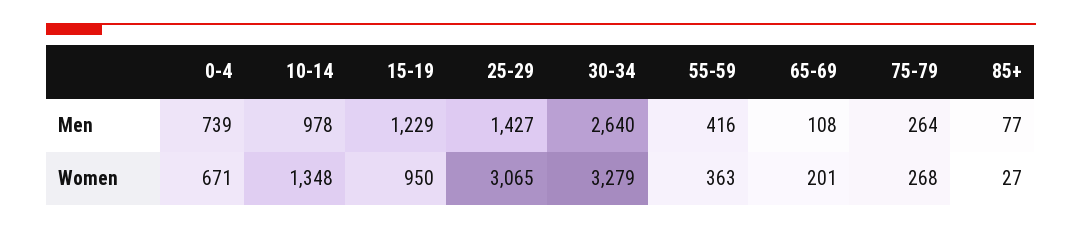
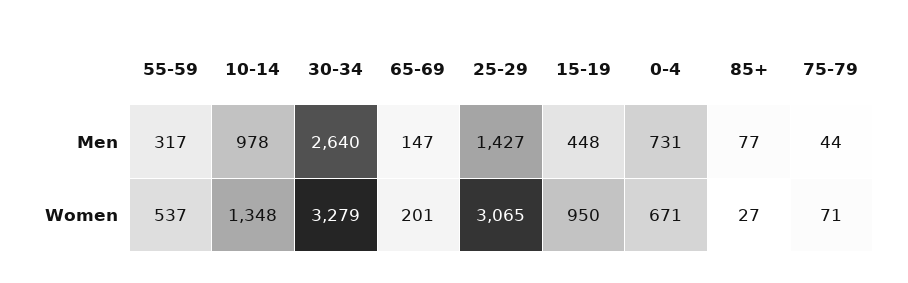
0-4, Men: 739 -> 731
15-19, Men: 1229 -> 448
55-59, Men: 416 -> 317
65-69, Men: 108 -> 147
75-79, Men: 264 -> 44
55-59, Women: 363 -> 537
75-79, Women: 268 -> 71

